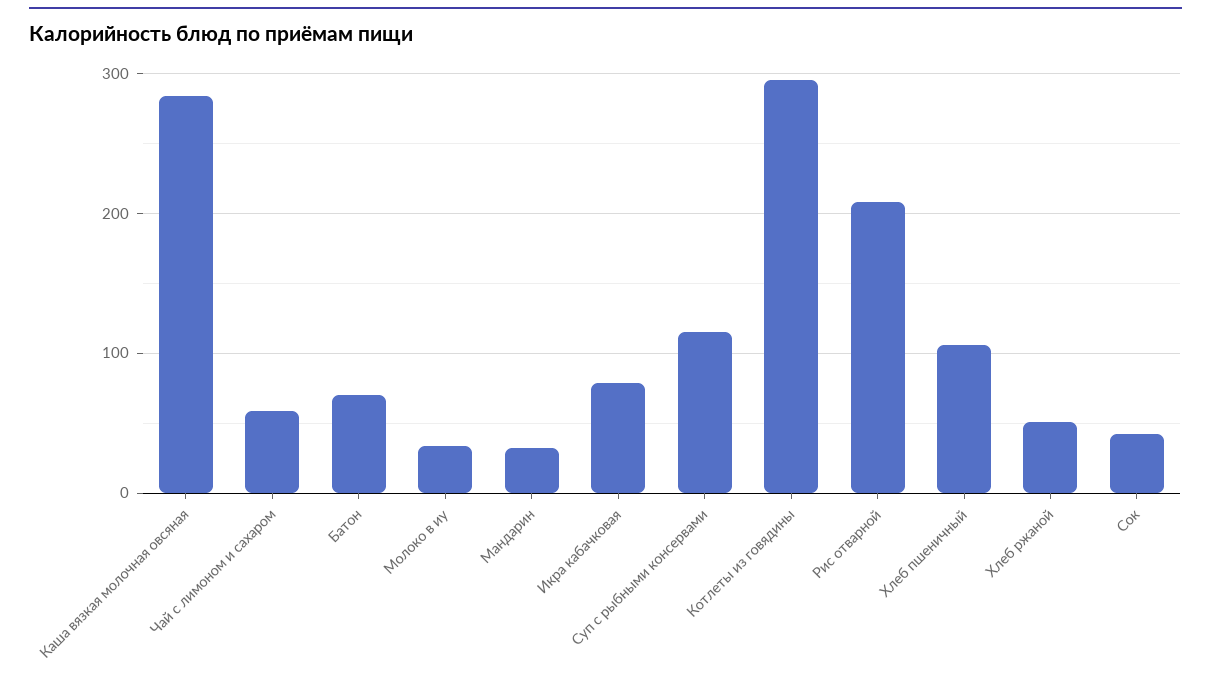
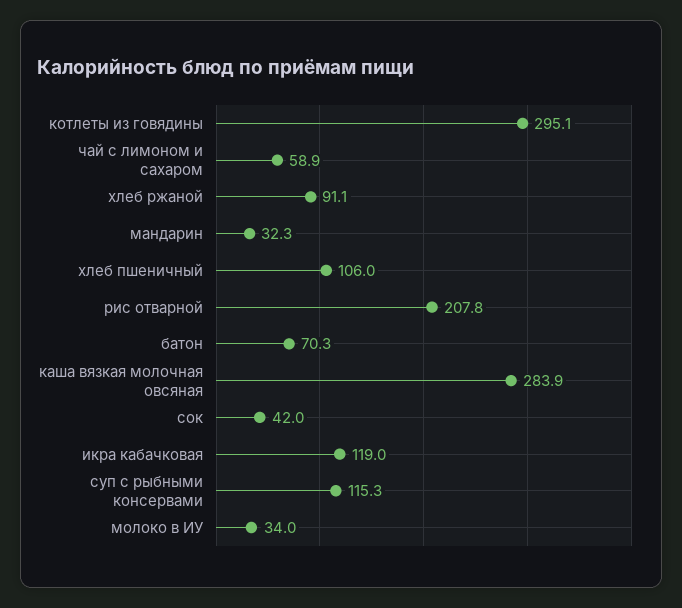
Икра кабачковая: 80 -> 119
Хлеб ржаной: 50 -> 91.1

